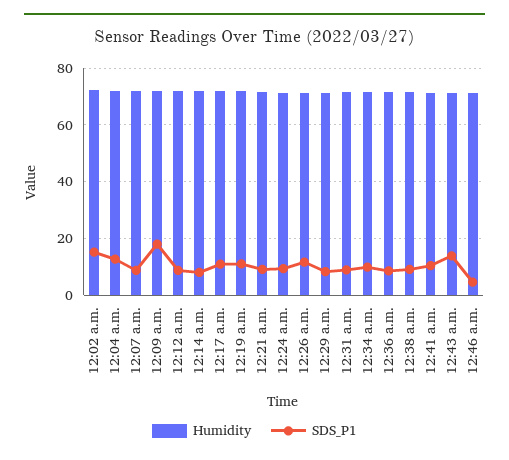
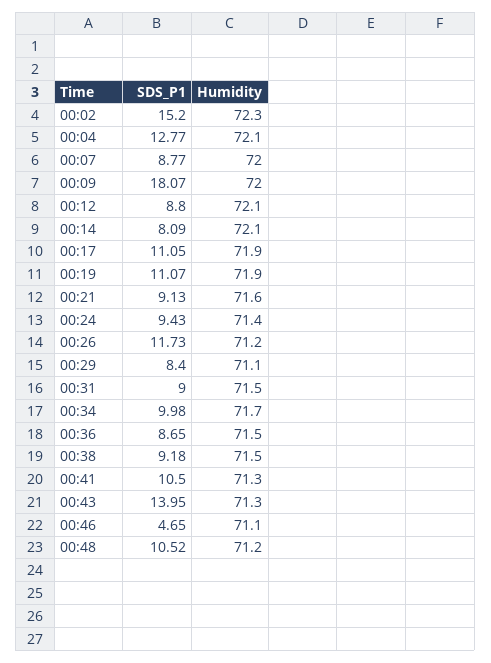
SDS_P1, 00:48: none -> 10.52
Humidity, 00:48: none -> 71.2

